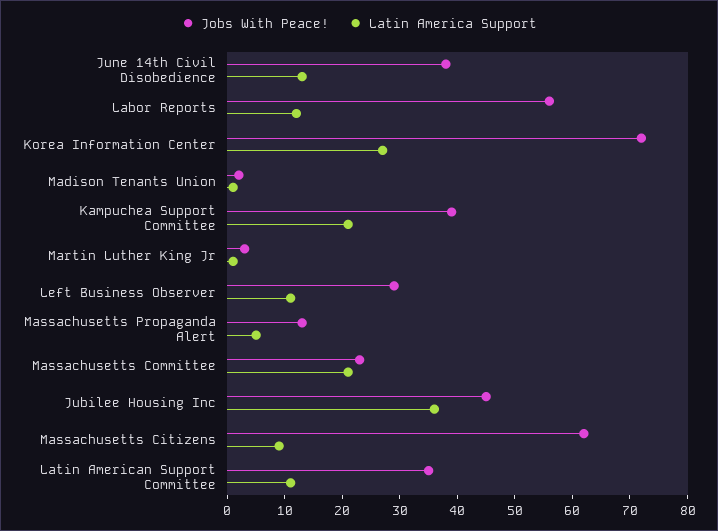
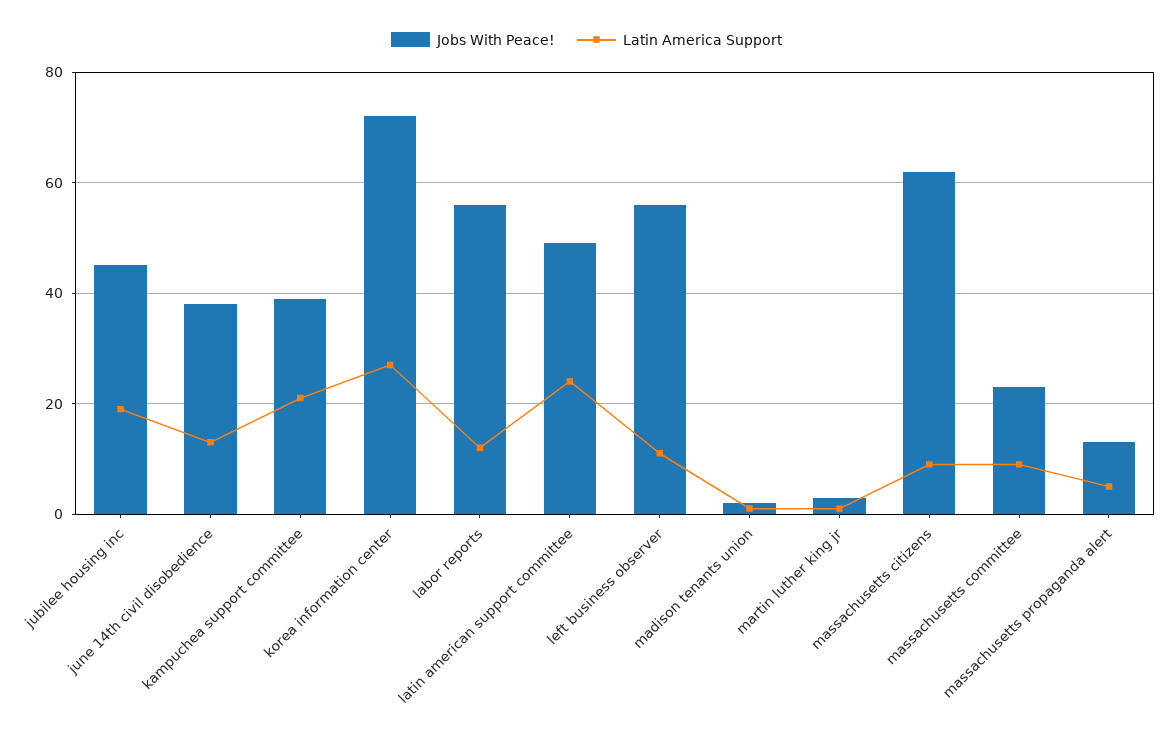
Jobs With Peace!, Left Business Observer: 30 -> 55
Latin America Support, Massachusetts Committee: 20 -> 10
Latin America Support, Jubilee Housing Inc: 35 -> 20
Jobs With Peace!, Latin American Support Committee: 35 -> 50
Latin America Support, Latin American Support Committee: 10 -> 25

